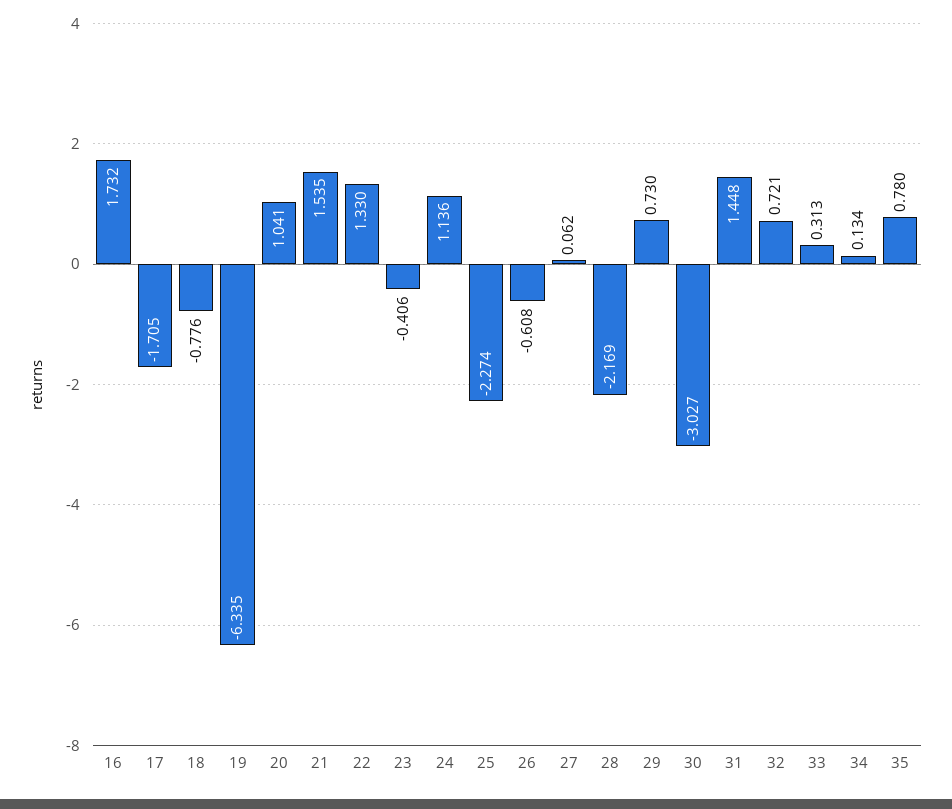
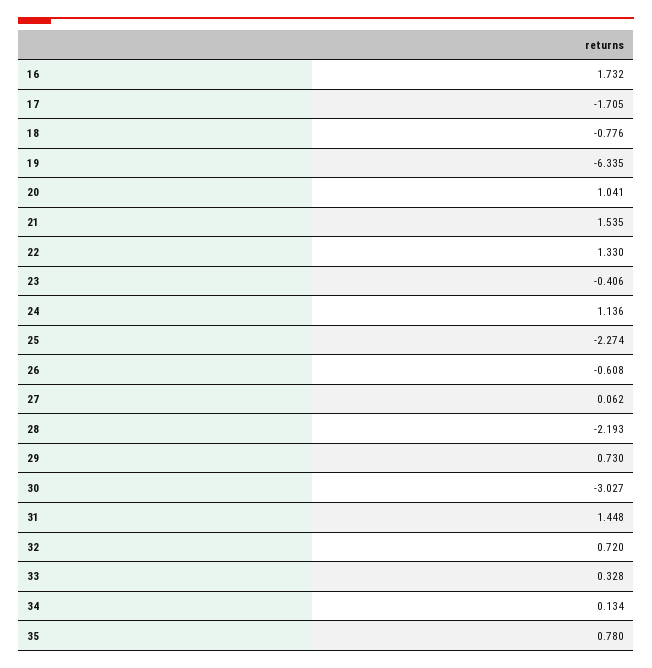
28: -2.169 -> -2.193
32: 0.721 -> 0.72
33: 0.313 -> 0.328

